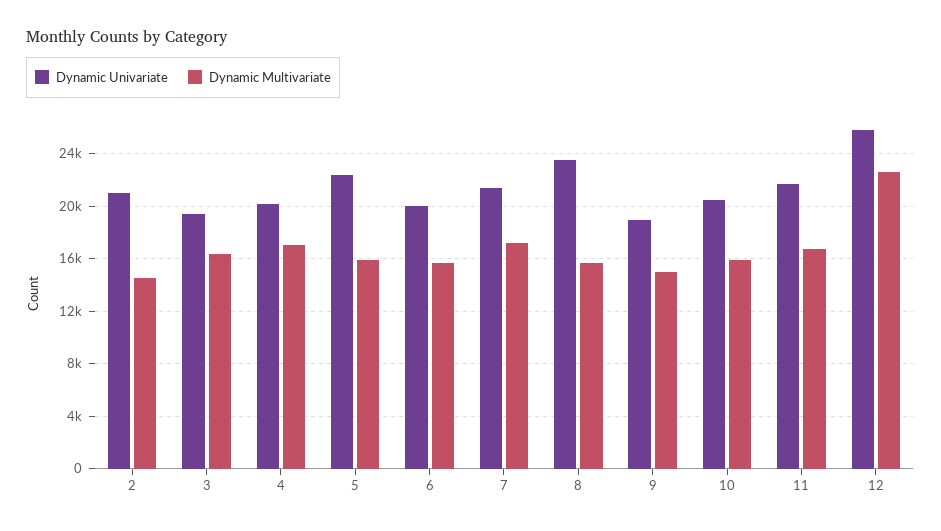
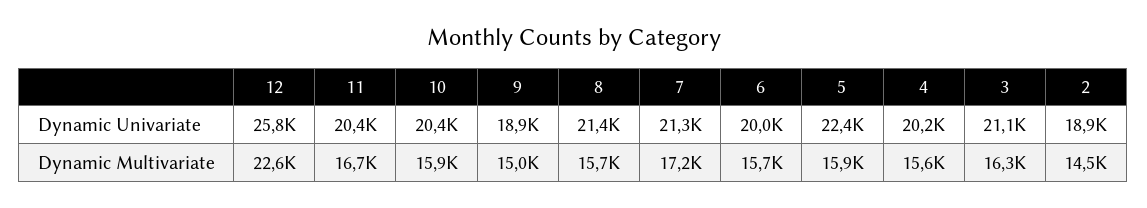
Dynamic Univariate, 2: 21000 -> 18900
Dynamic Univariate, 3: 19500 -> 21100
Dynamic Multivariate, 4: 17000 -> 15600
Dynamic Univariate, 8: 23500 -> 21400
Dynamic Univariate, 11: 21500 -> 20400

